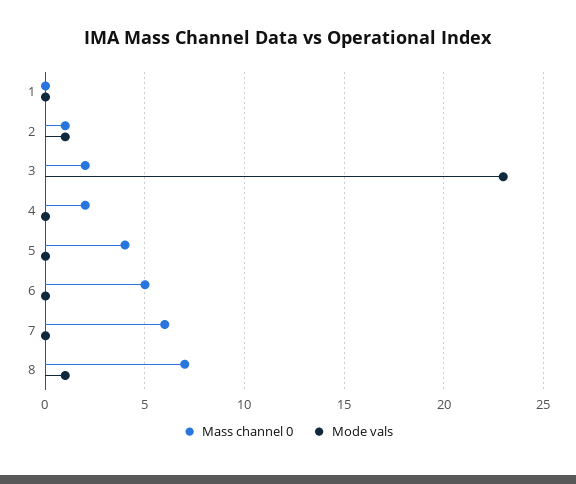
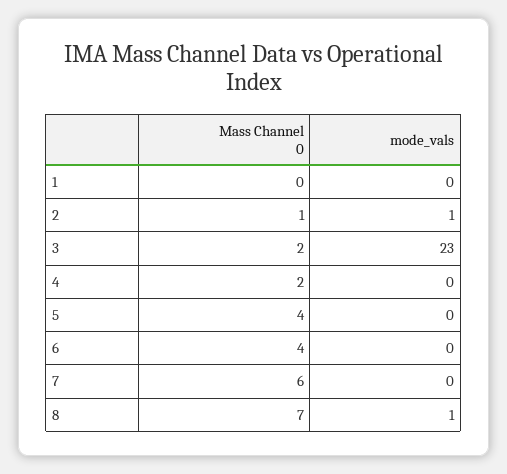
Mass channel 0, 6: 5 -> 4

